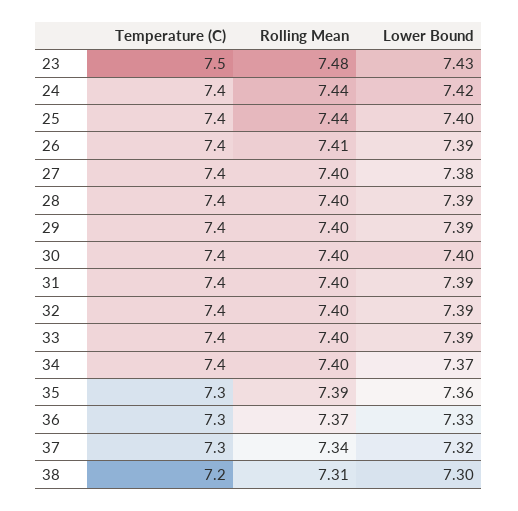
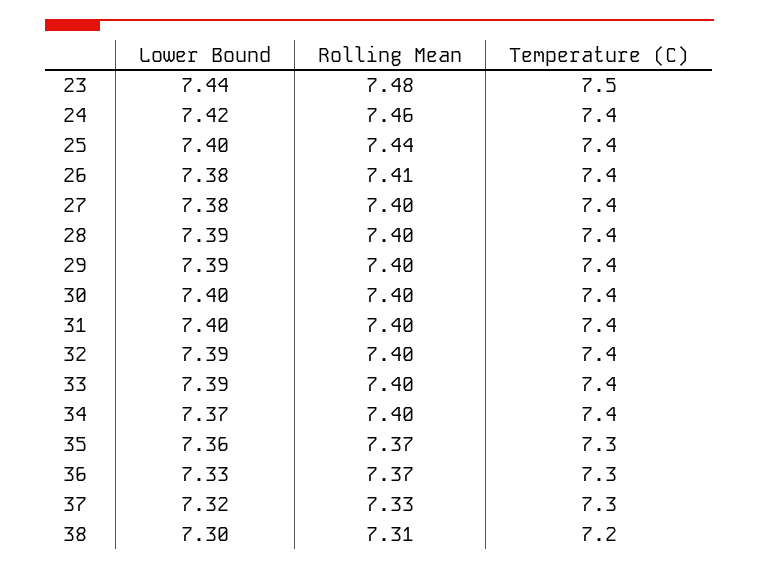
Lower Bound, 23: 7.43 -> 7.44
Rolling Mean, 24: 7.44 -> 7.46
Lower Bound, 26: 7.39 -> 7.38
Lower Bound, 31: 7.39 -> 7.4
Rolling Mean, 35: 7.39 -> 7.37
Rolling Mean, 37: 7.34 -> 7.33

